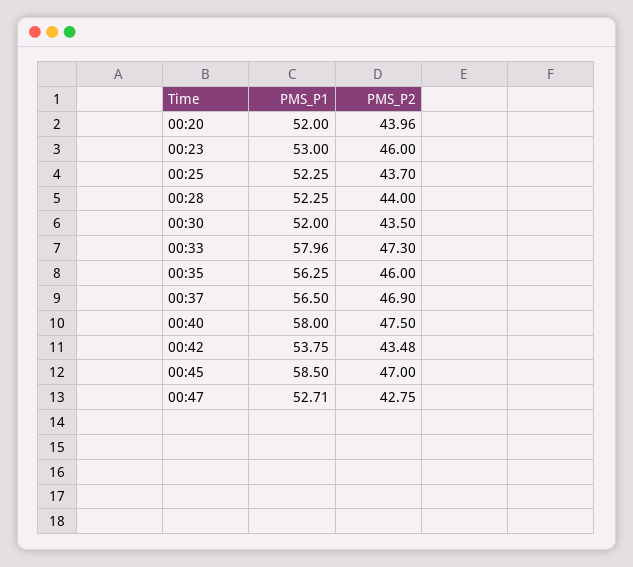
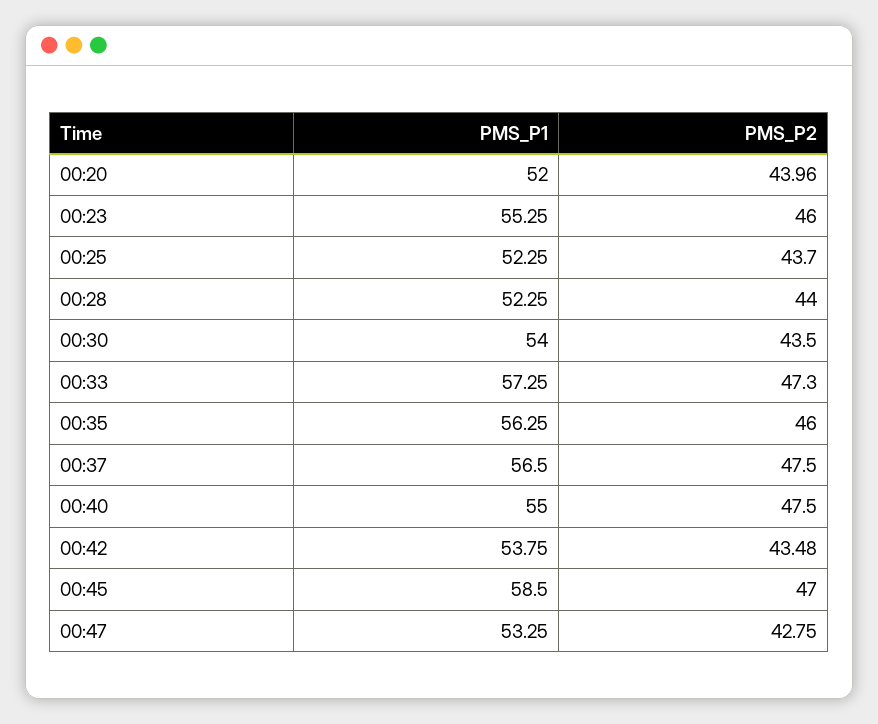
PMS_P1, 00:23: 53 -> 55.25
PMS_P1, 00:30: 52 -> 54
PMS_P1, 00:33: 57.96 -> 57.25
PMS_P2, 00:37: 46.9 -> 47.5
PMS_P1, 00:40: 58 -> 55
PMS_P1, 00:47: 52.71 -> 53.25

